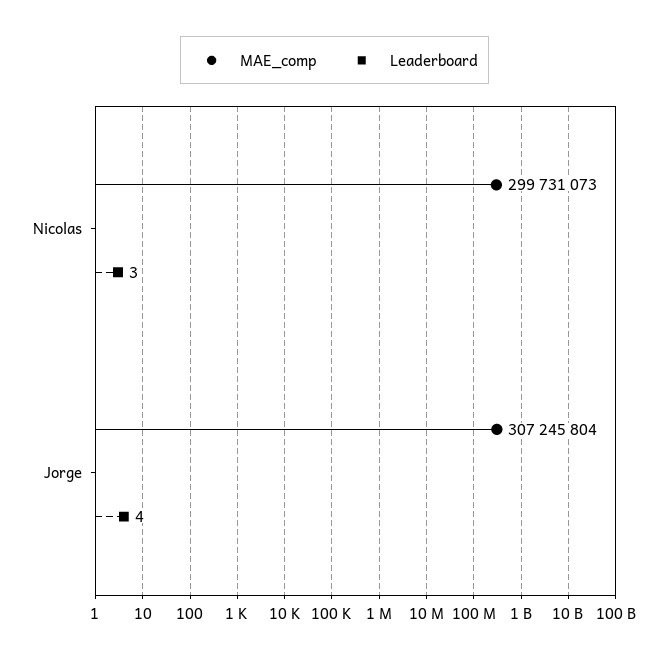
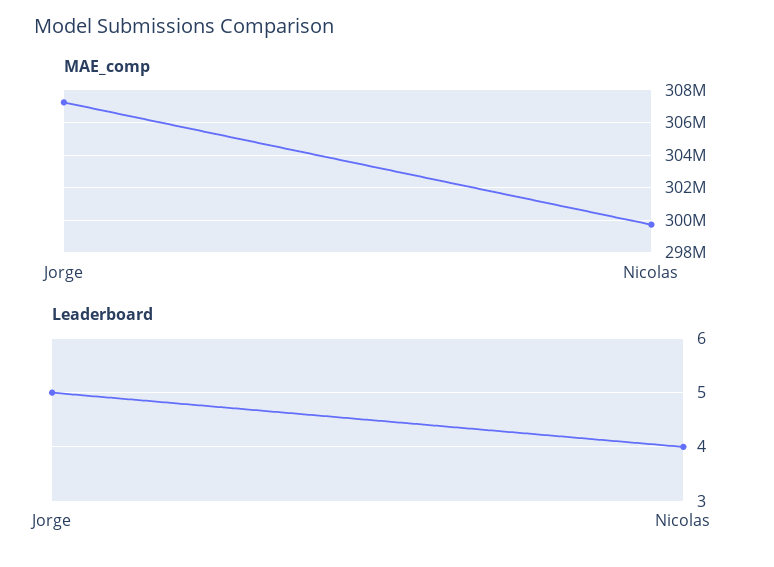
Leaderboard, Nicolas: 3 -> 4
Leaderboard, Jorge: 4 -> 5

